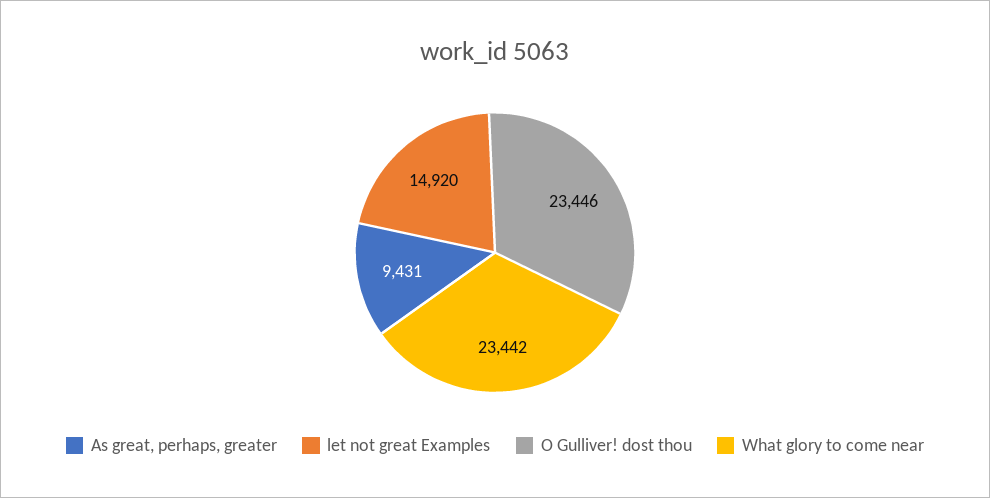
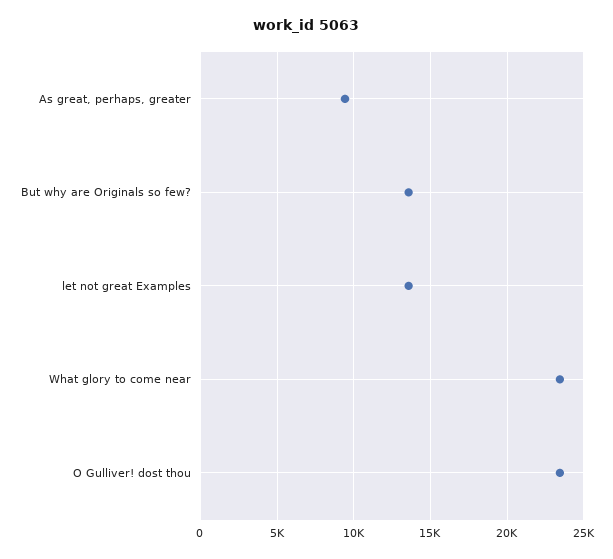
let not great Examples: 14920 -> 13500
But why are Originals so few?: none -> 13500

